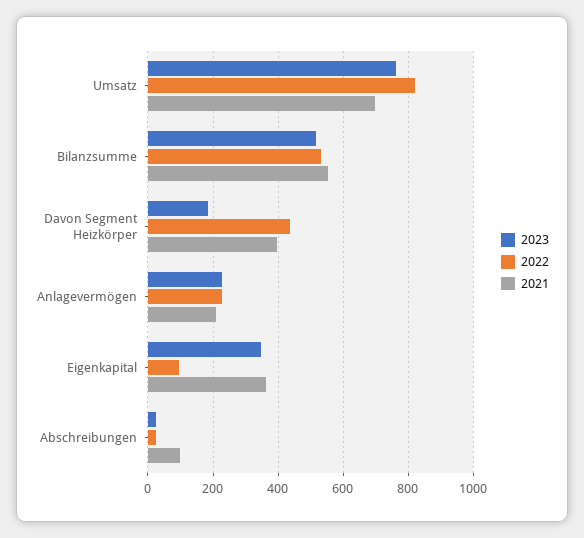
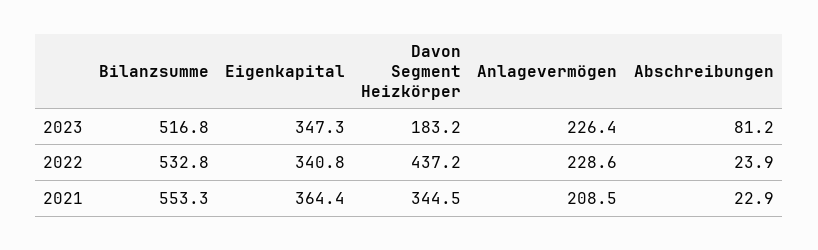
2023, Umsatz: 760 -> none
2022, Umsatz: 820 -> none
2021, Umsatz: 700 -> none
2021, Davon Segment Heizkörper: 400 -> 344.5
2022, Eigenkapital: 100 -> 340.8
2023, Abschreibungen: 20 -> 81.2
2021, Abschreibungen: 100 -> 22.9

